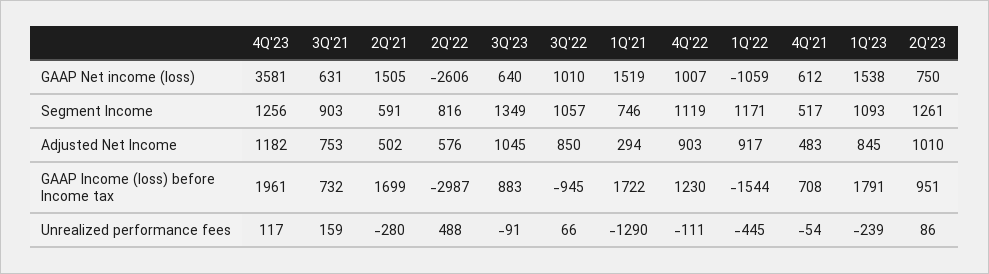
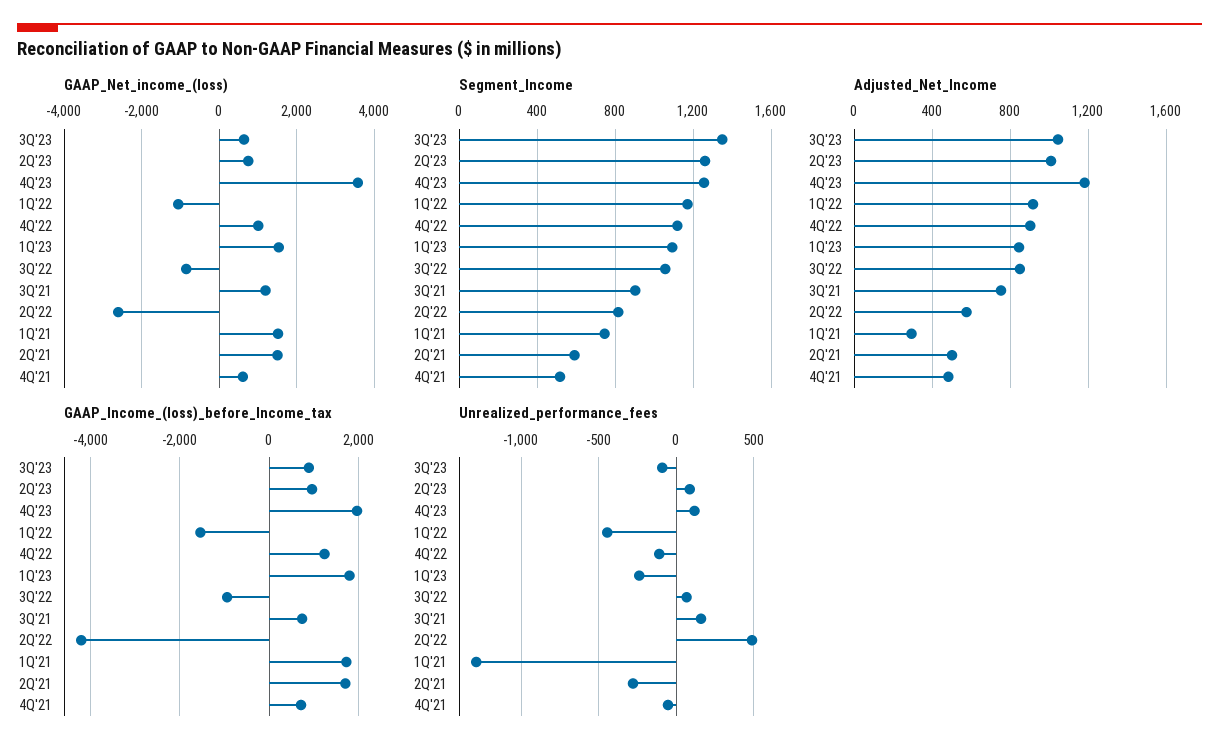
GAAP Net income (loss), 3Q'21: 631 -> 1200
GAAP Net income (loss), 3Q'22: 1010 -> -800
GAAP Income (loss) before Income tax, 2Q'22: -2987 -> -4200

